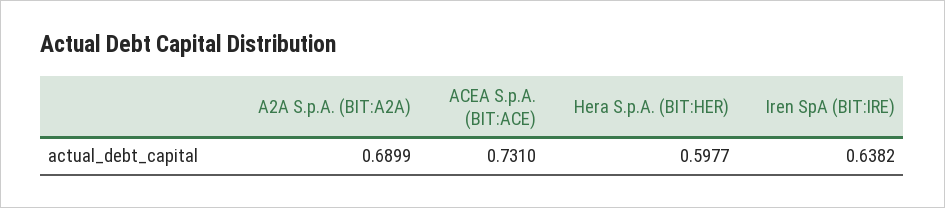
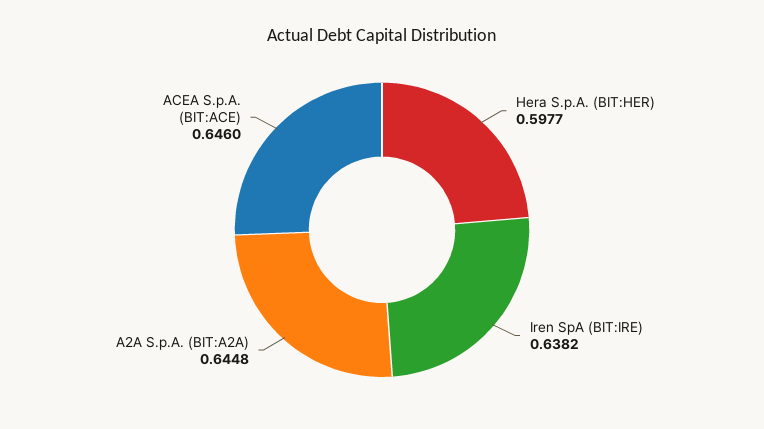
A2A S.p.A. (BIT:A2A): 0.6899 -> 0.6448
ACEA S.p.A. (BIT:ACE): 0.731 -> 0.646

